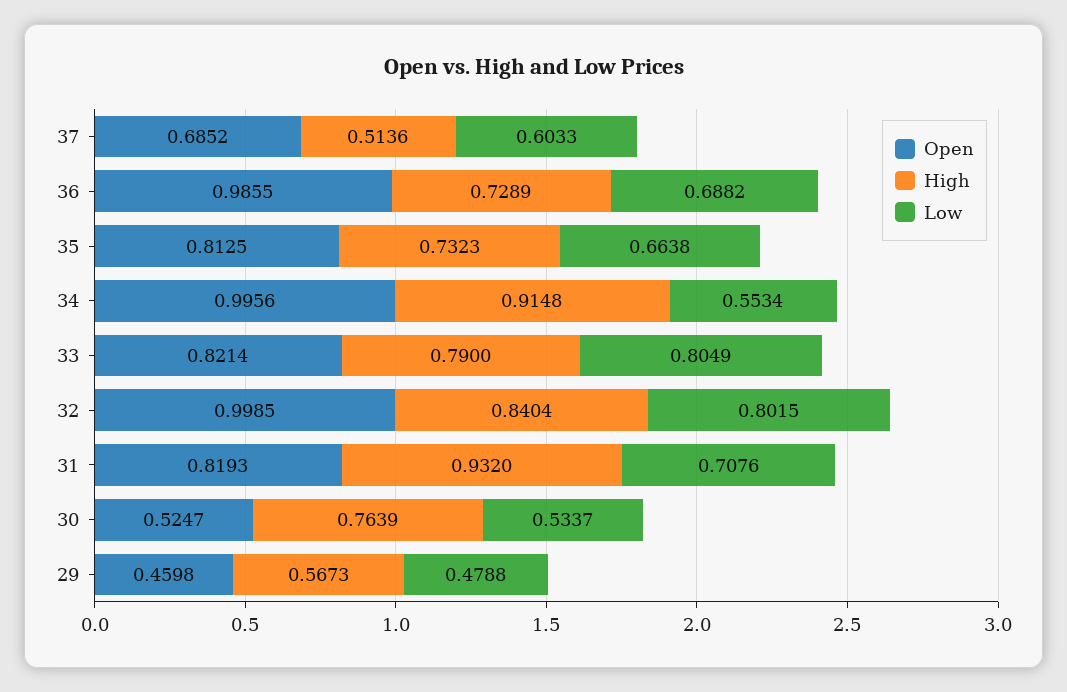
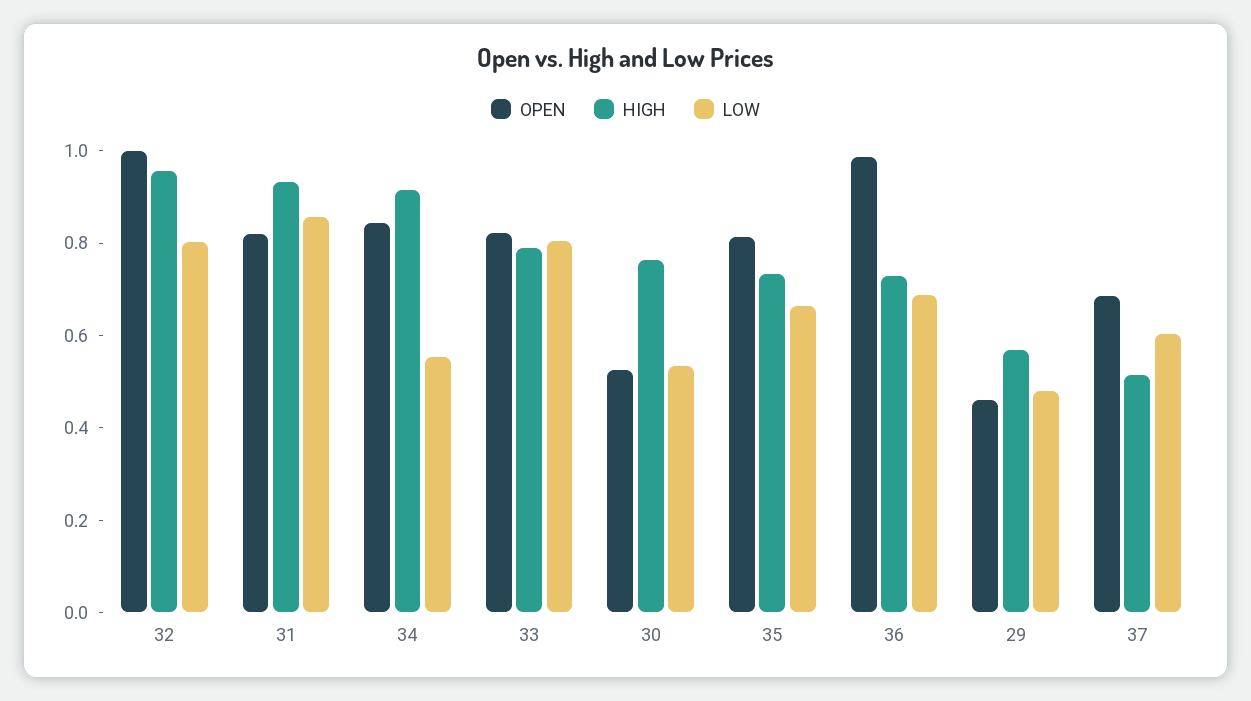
Open, 34: 0.9956 -> 0.85
High, 32: 0.8404 -> 0.95
Low, 31: 0.7076 -> 0.85

